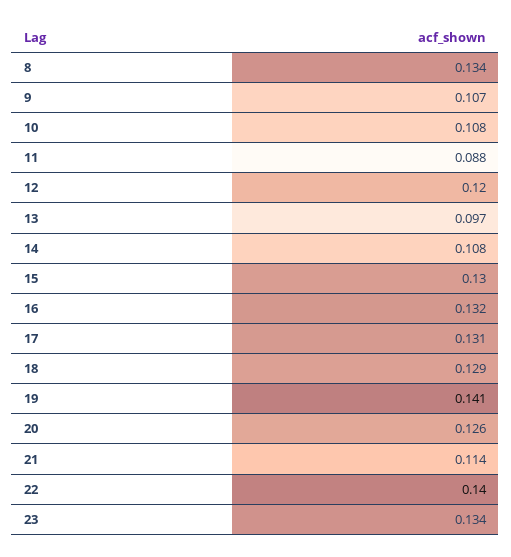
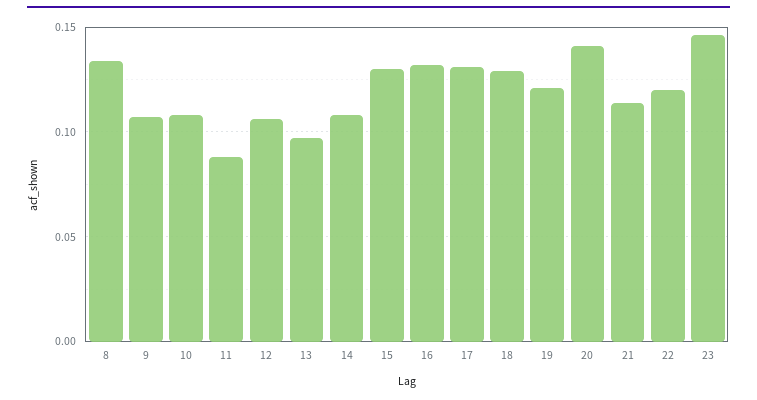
12: 0.12 -> 0.105
19: 0.141 -> 0.12
20: 0.126 -> 0.14
22: 0.14 -> 0.12
23: 0.134 -> 0.145

